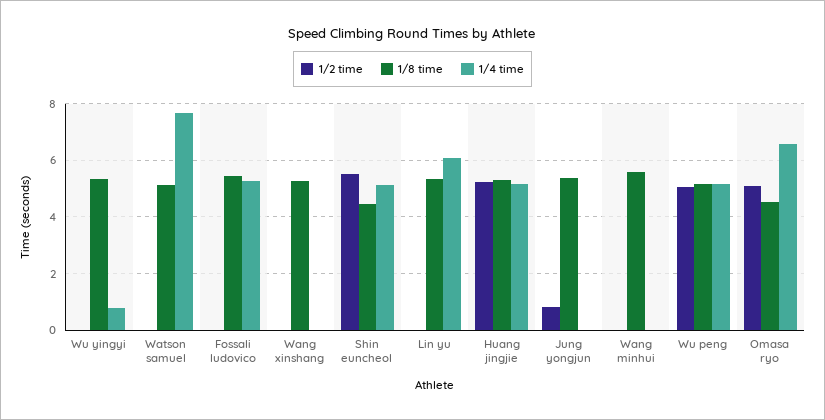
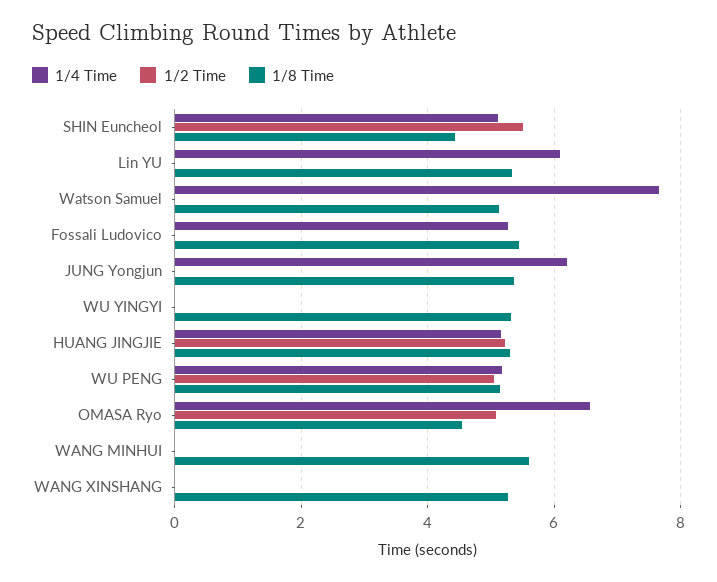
1/4 time, Wu yingyi: 0.75 -> 0
1/2 time, Jung yongjun: 0.75 -> 0
1/4 time, Jung yongjun: 0 -> 6.2

